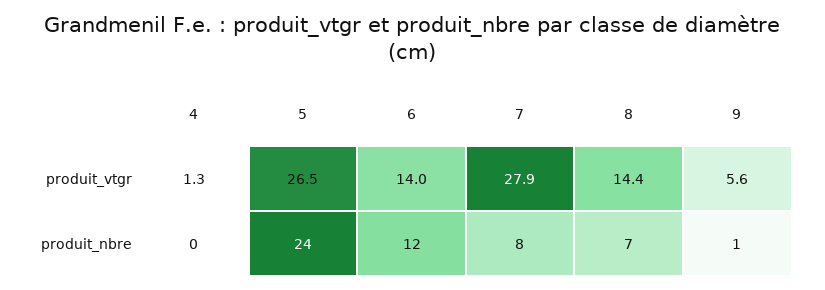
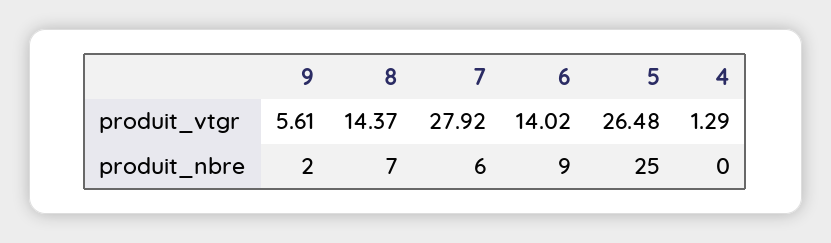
5, produit_nbre: 24 -> 25
6, produit_nbre: 12 -> 9
7, produit_nbre: 8 -> 6
9, produit_nbre: 1 -> 2

